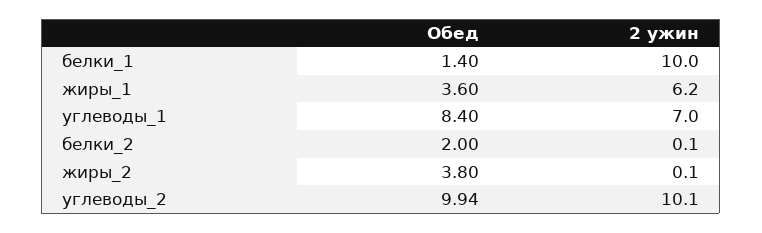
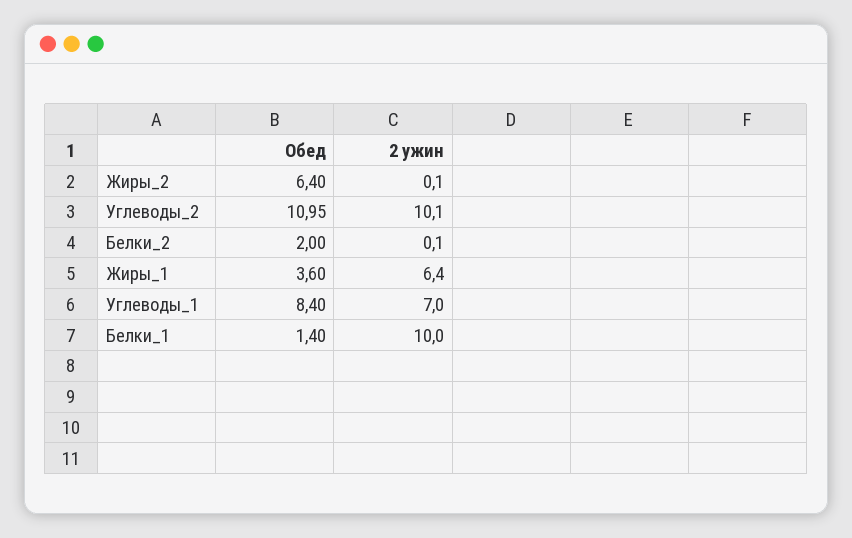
2 ужин, жиры_1: 6.2 -> 6.4
Обед, жиры_2: 3.8 -> 6.4
Обед, углеводы_2: 9.94 -> 10.95

